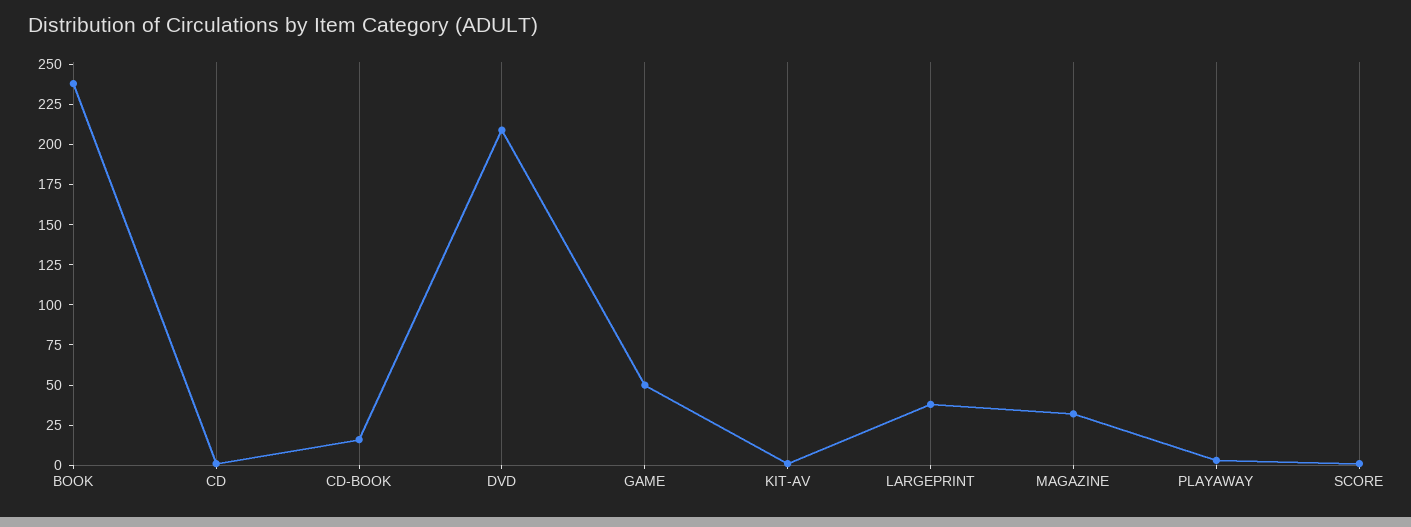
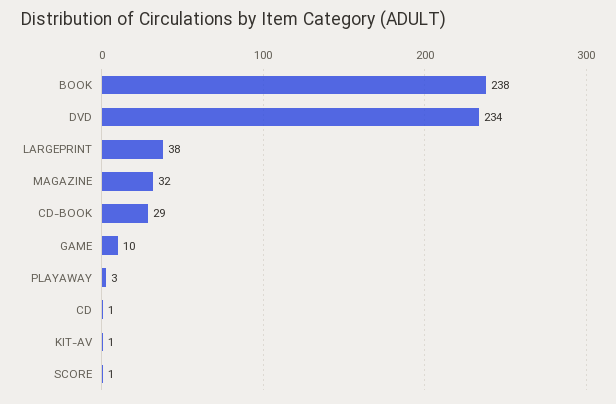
CD-BOOK: 15 -> 29
DVD: 210 -> 234
GAME: 50 -> 10

